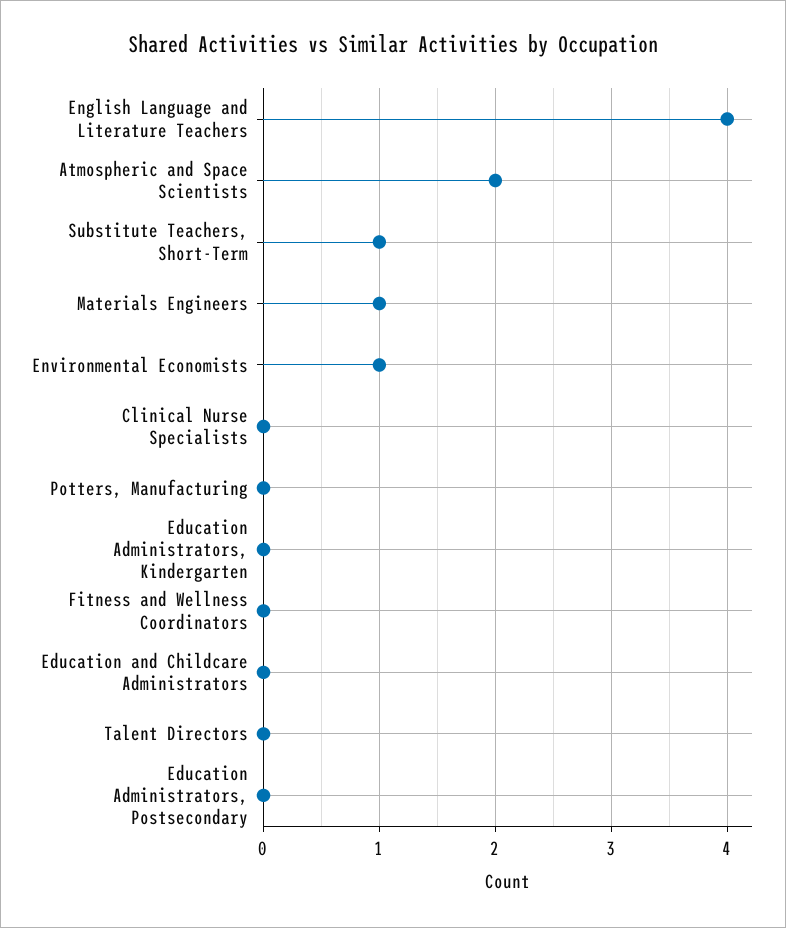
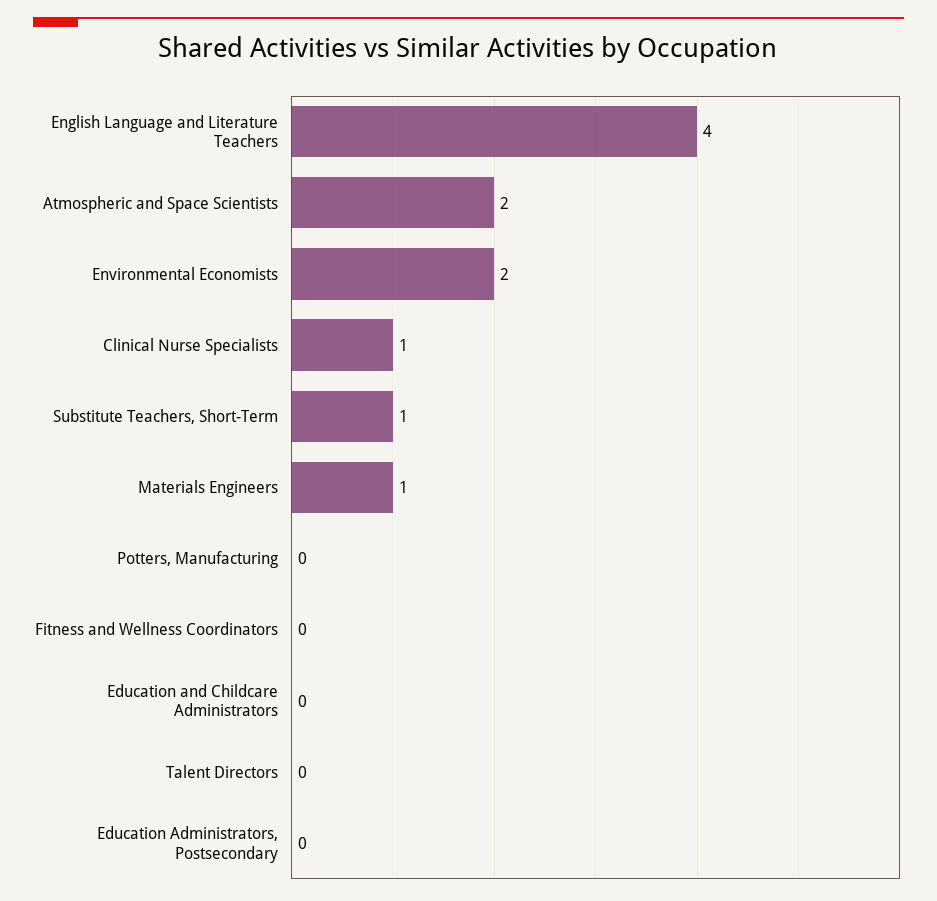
Environmental Economists: 1 -> 2
Clinical Nurse Specialists: 0 -> 1
Education Administrators, Kindergarten: 0 -> none

